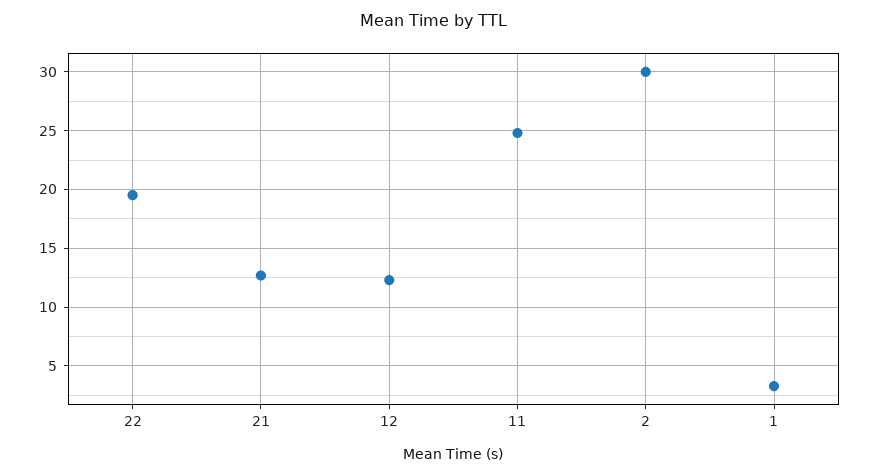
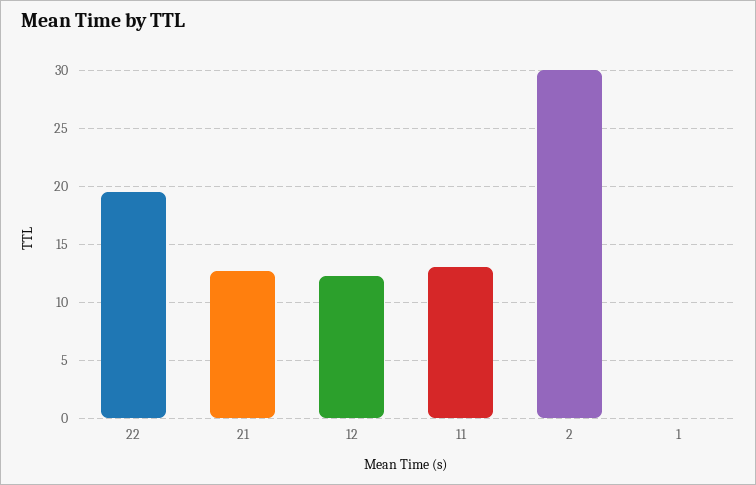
11: 25 -> 13
1: 3 -> 0

